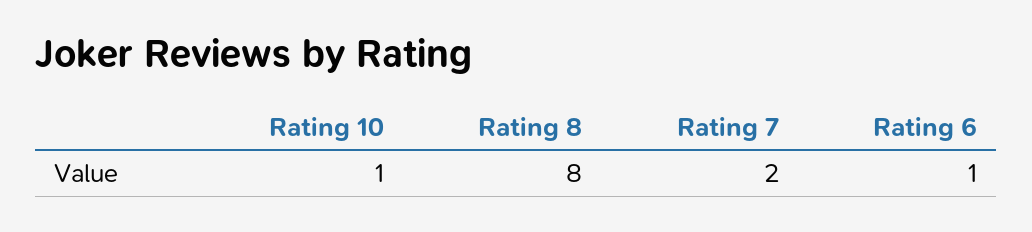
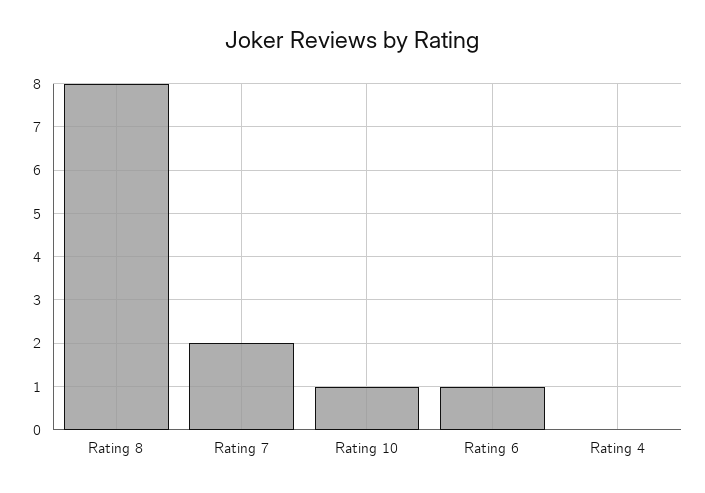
Rating 4: none -> 0

